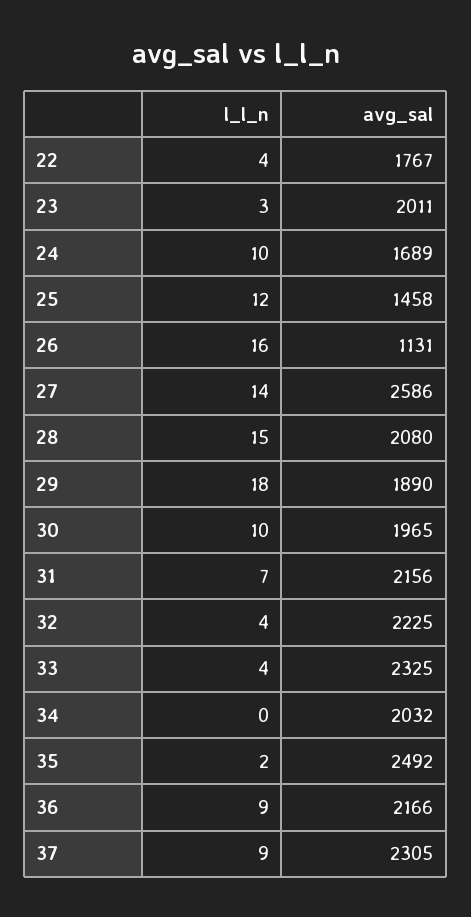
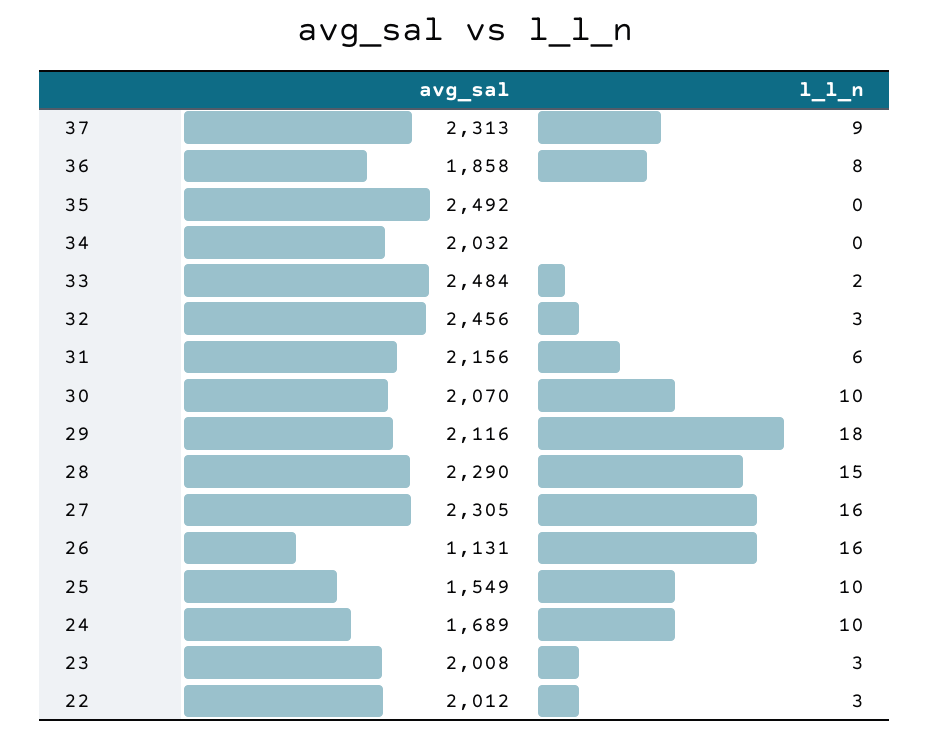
l_l_n, 22: 4 -> 3
avg_sal, 22: 1767 -> 2012
avg_sal, 23: 2011 -> 2008
l_l_n, 25: 12 -> 10
avg_sal, 25: 1458 -> 1549
l_l_n, 27: 14 -> 16
avg_sal, 27: 2586 -> 2305
avg_sal, 28: 2080 -> 2290
avg_sal, 29: 1890 -> 2116
avg_sal, 30: 1965 -> 2070
l_l_n, 31: 7 -> 6
l_l_n, 32: 4 -> 3
avg_sal, 32: 2225 -> 2456
l_l_n, 33: 4 -> 2
avg_sal, 33: 2325 -> 2484
l_l_n, 35: 2 -> 0
l_l_n, 36: 9 -> 8
avg_sal, 36: 2166 -> 1858
avg_sal, 37: 2305 -> 2313

